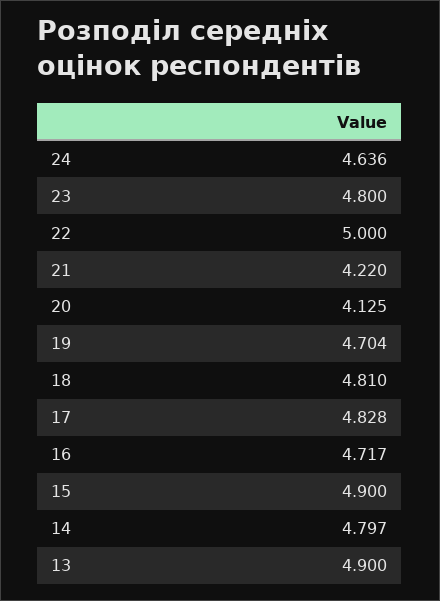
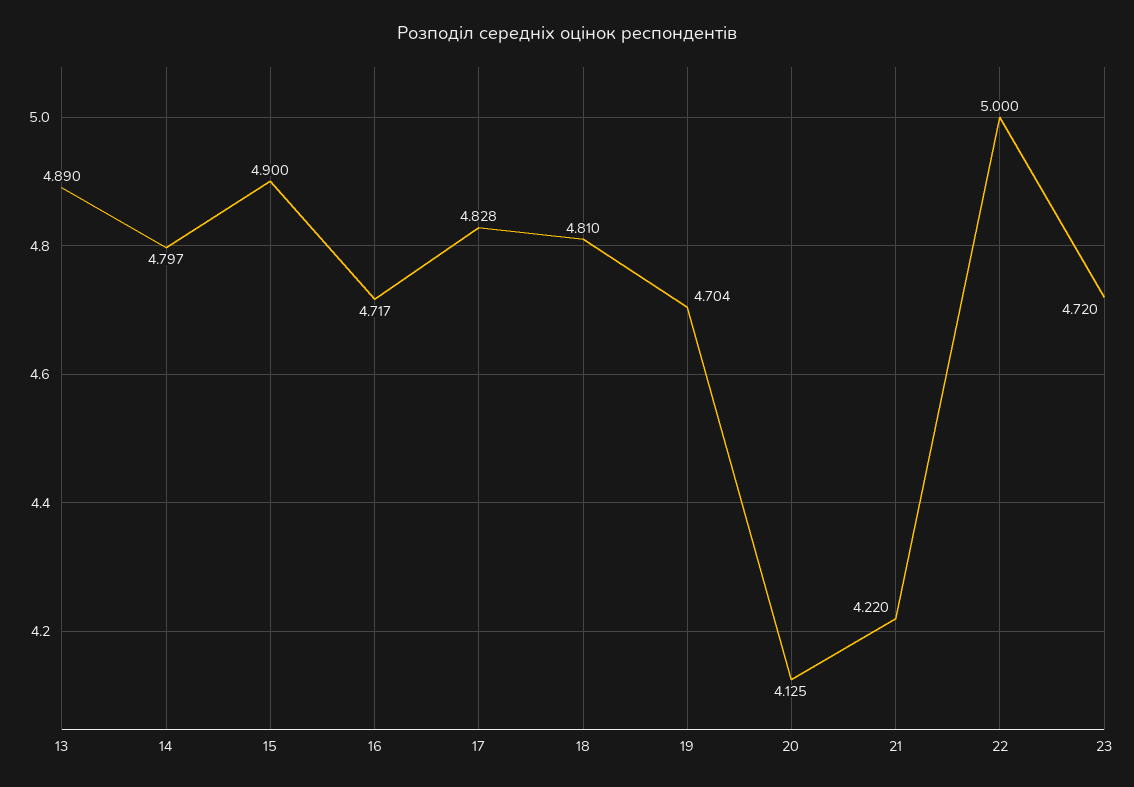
24: 4.636 -> none
23: 4.8 -> 4.72
13: 4.9 -> 4.89

